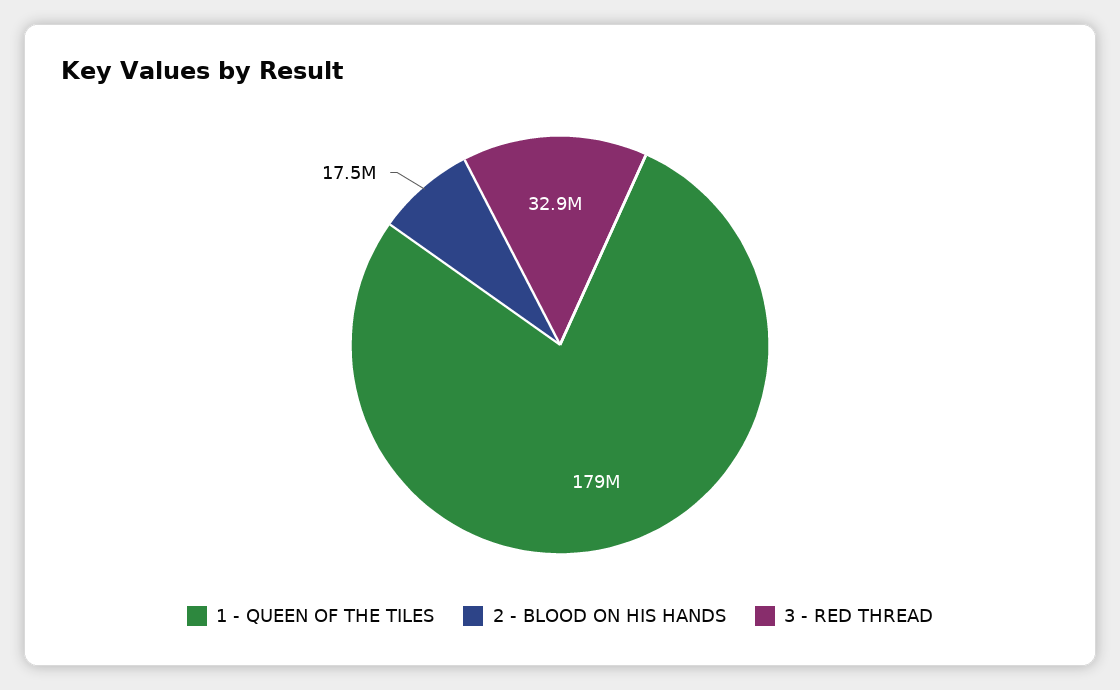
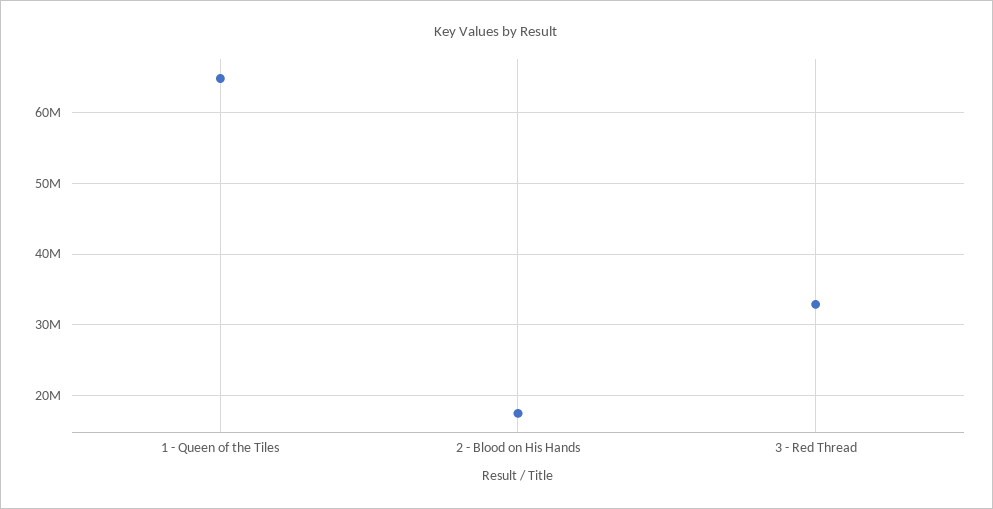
1 - QUEEN OF THE TILES: 179000000 -> 65000000

